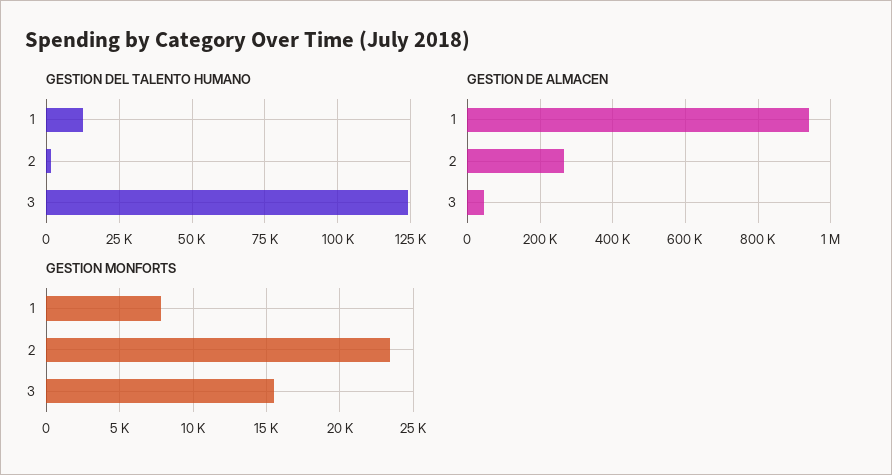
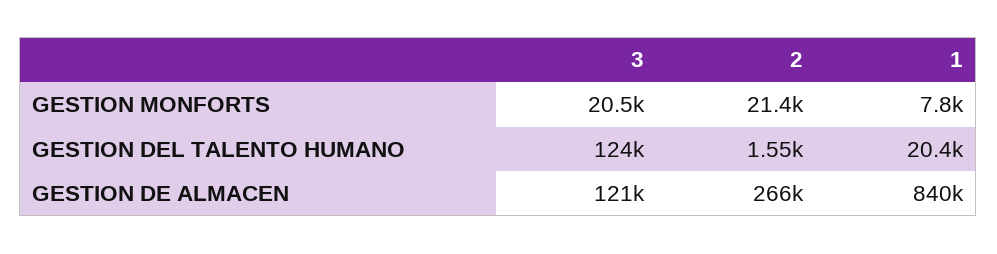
GESTION DEL TALENTO HUMANO, 1: 12500 -> 20400
GESTION DE ALMACEN, 1: 940000 -> 840000
GESTION DE ALMACEN, 3: 40000 -> 121000
GESTION MONFORTS, 2: 23500 -> 21400
GESTION MONFORTS, 3: 15500 -> 20500

